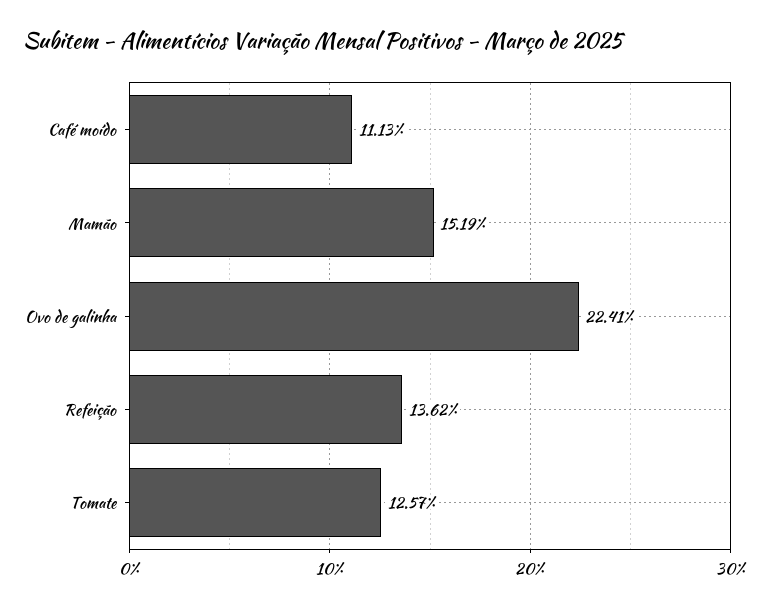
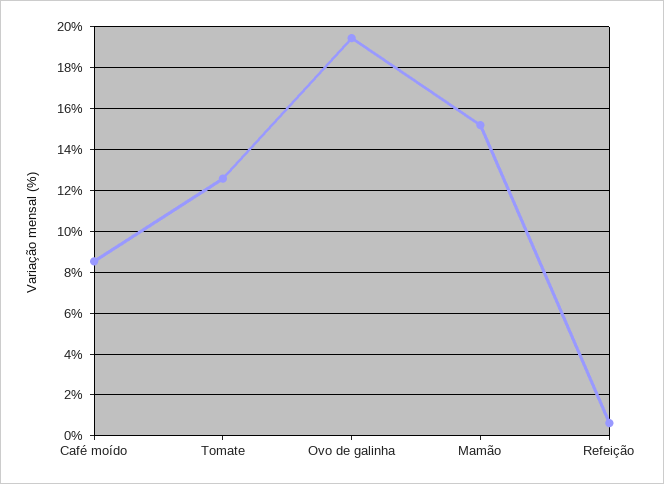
Café moído: 11.13 -> 8.5
Ovo de galinha: 22.41 -> 19.5
Refeição: 13.62 -> 0.5

